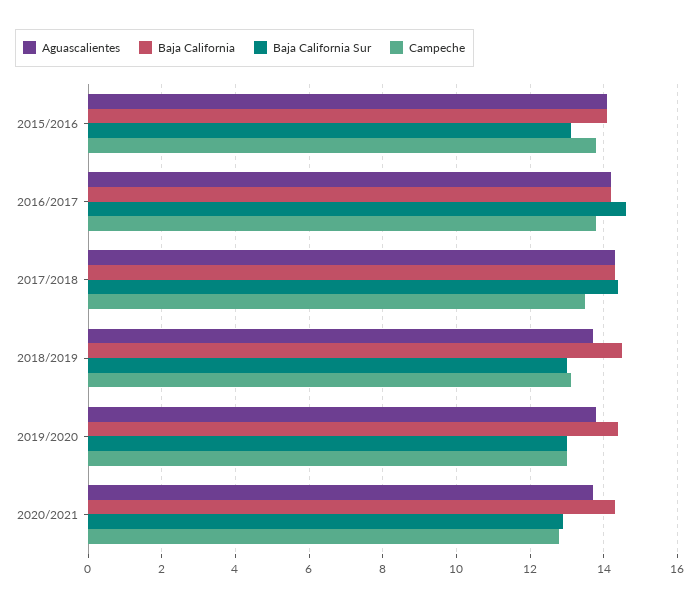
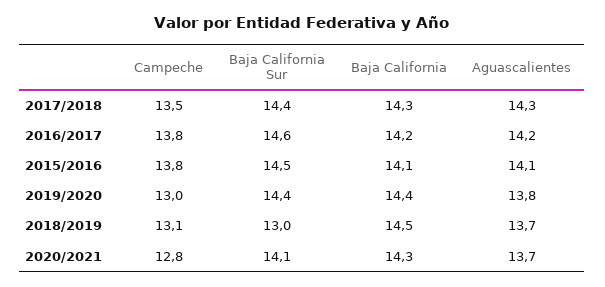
Baja California Sur, 2015/2016: 13 -> 14.5
Baja California Sur, 2019/2020: 13 -> 14.4
Baja California Sur, 2020/2021: 13 -> 14.1

